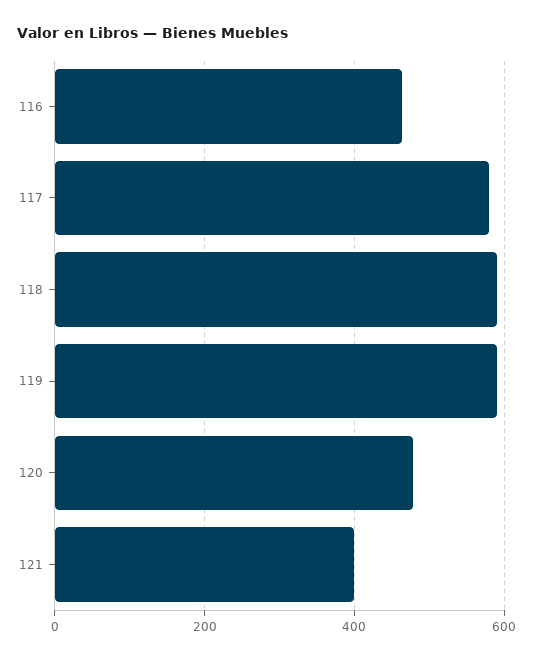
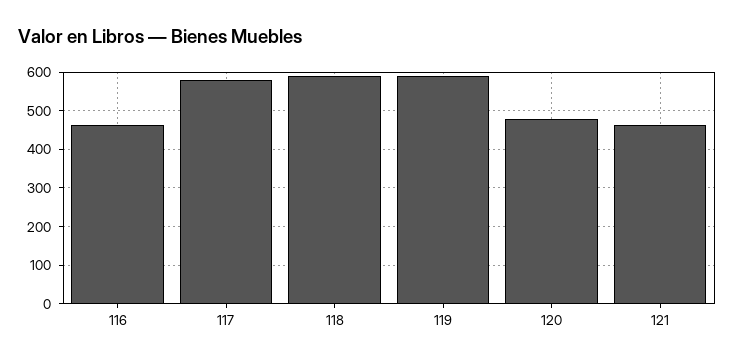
121: 400 -> 460

